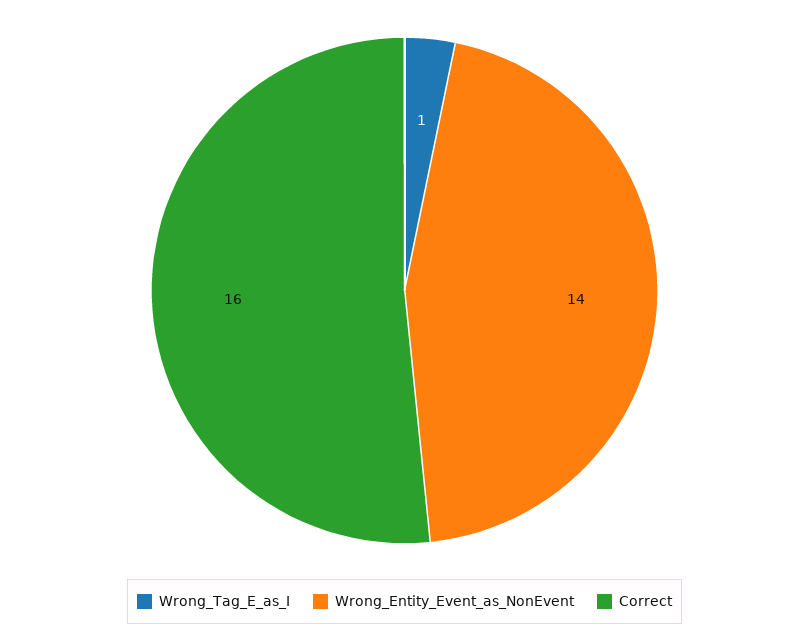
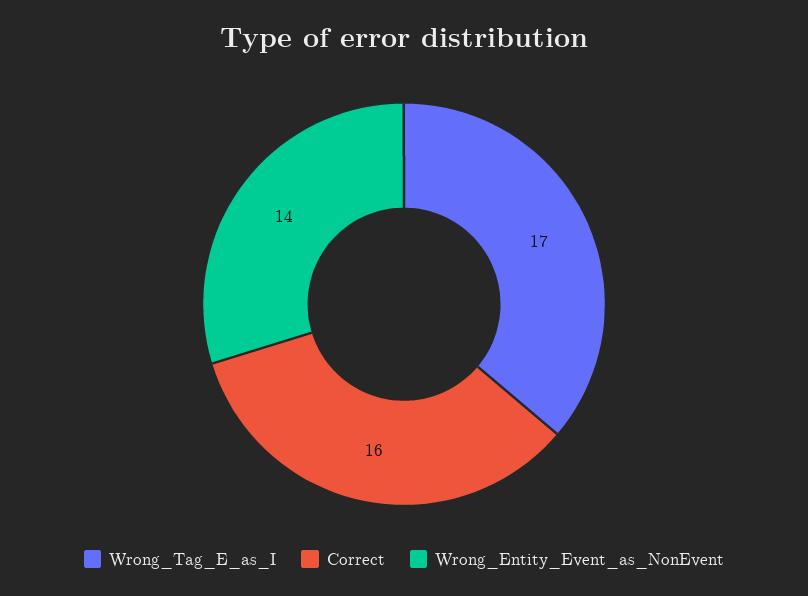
Wrong_Tag_E_as_I: 1 -> 17

